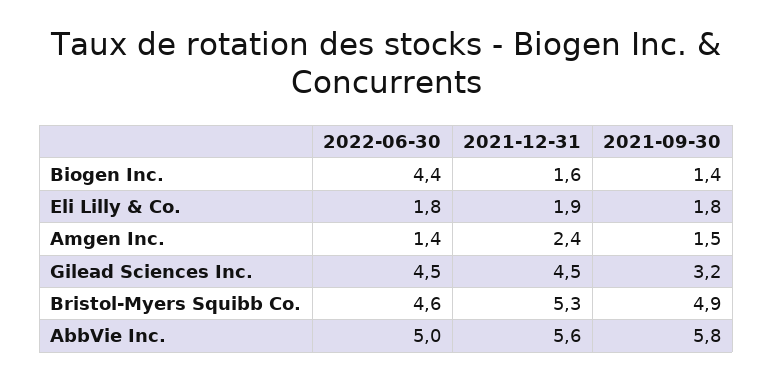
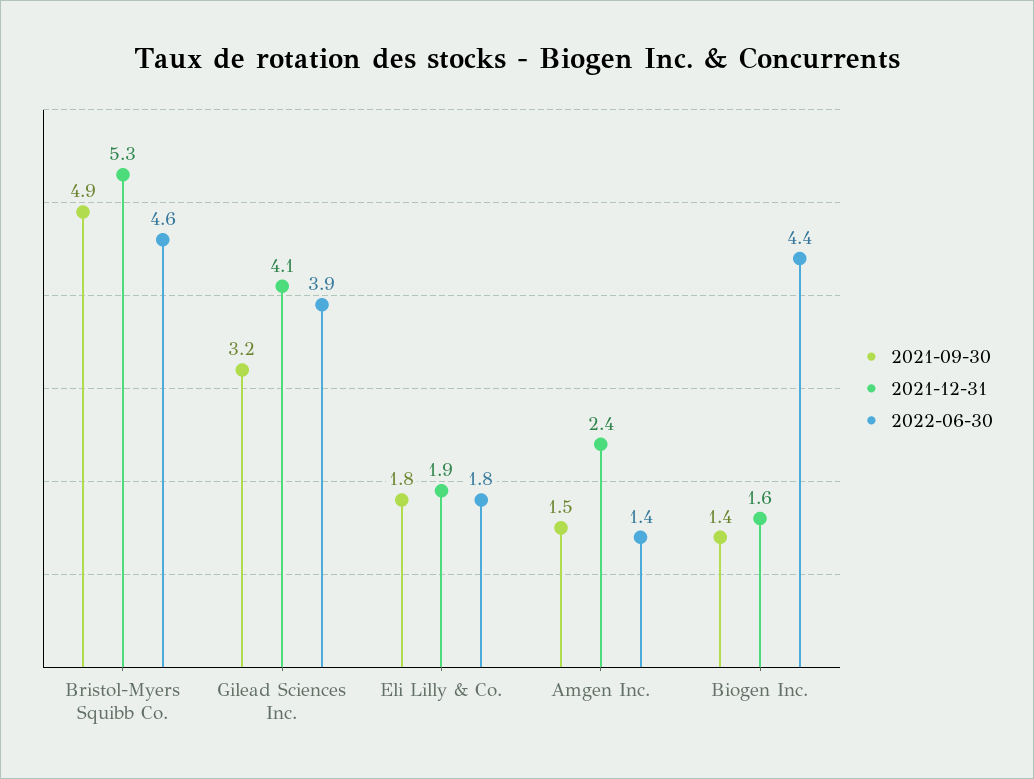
2022-06-30, Gilead Sciences Inc.: 4.5 -> 3.9
2021-12-31, Gilead Sciences Inc.: 4.5 -> 4.1
2022-06-30, AbbVie Inc.: 5 -> none
2021-12-31, AbbVie Inc.: 5.6 -> none
2021-09-30, AbbVie Inc.: 5.8 -> none

